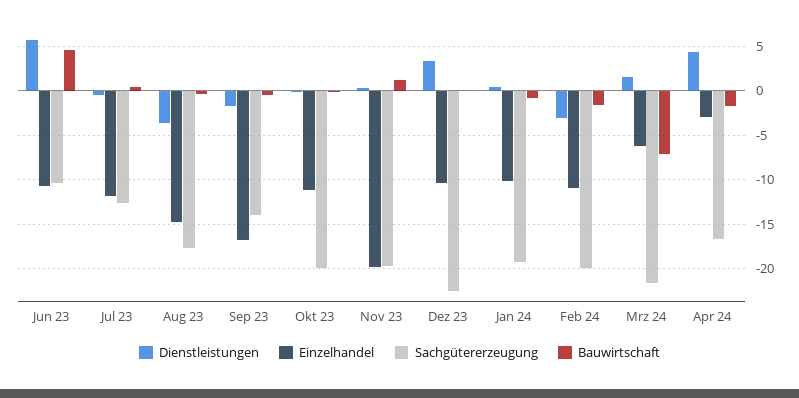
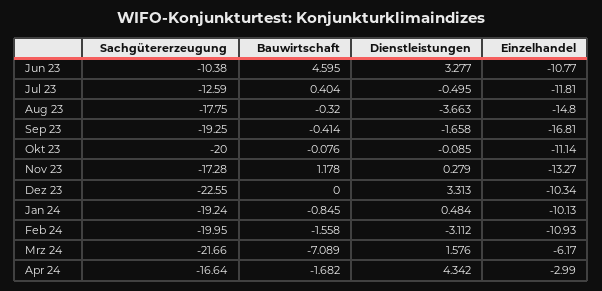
Dienstleistungen, Jun 23: 6 -> 3.277
Sachgütererzeugung, Sep 23: -14 -> -19.25
Einzelhandel, Nov 23: -20 -> -13.27
Sachgütererzeugung, Nov 23: -20 -> -17.28

